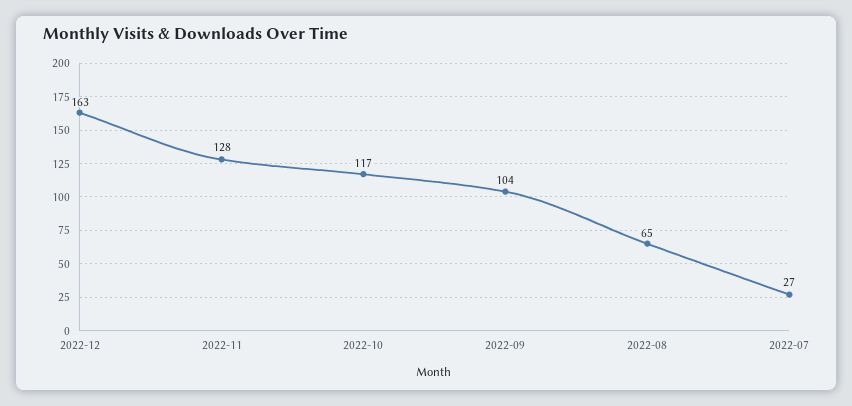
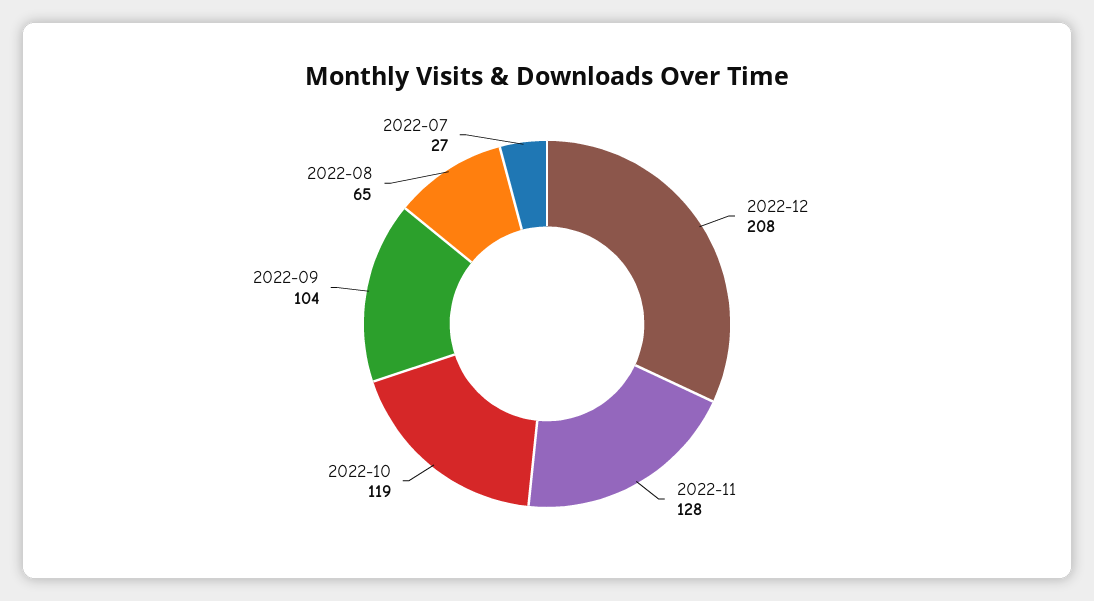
2022-12: 163 -> 208
2022-10: 117 -> 119

